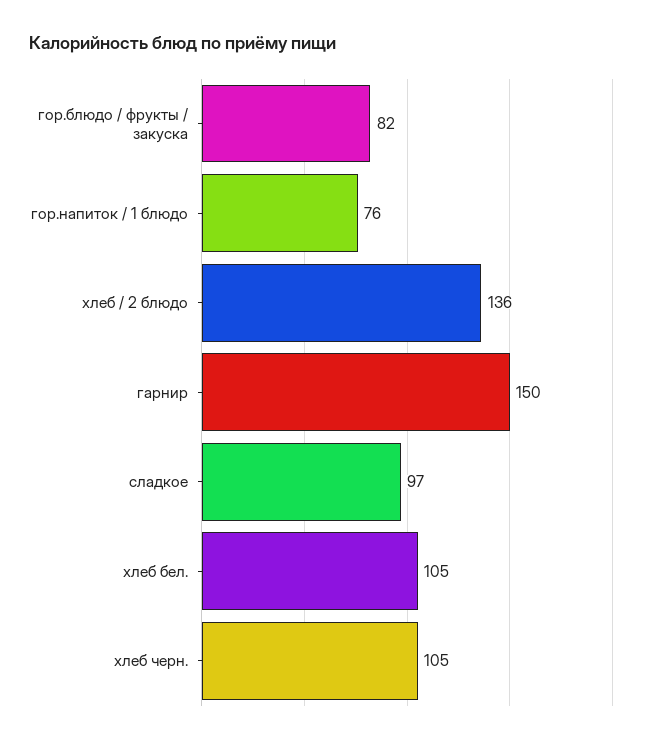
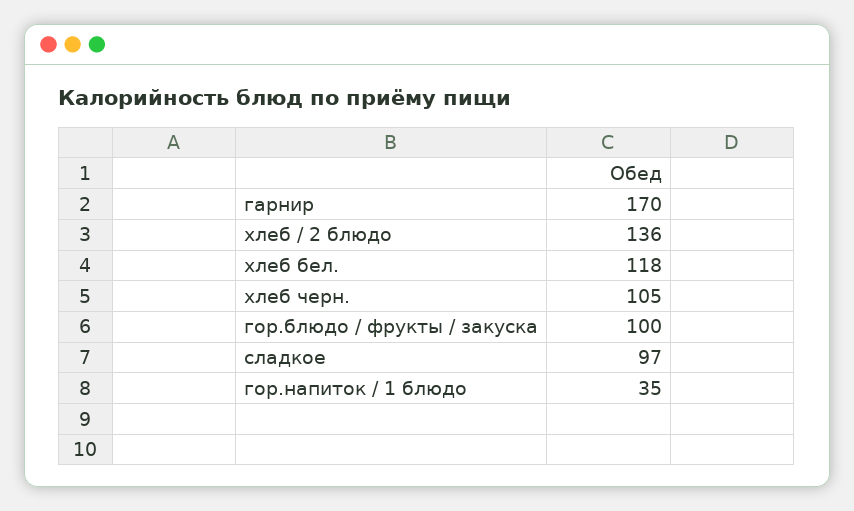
гор.блюдо / фрукты / закуска: 82 -> 100
гор.напиток / 1 блюдо: 76 -> 35
гарнир: 150 -> 170
хлеб бел.: 105 -> 118

